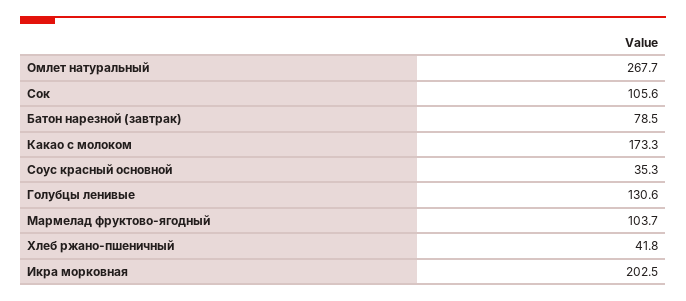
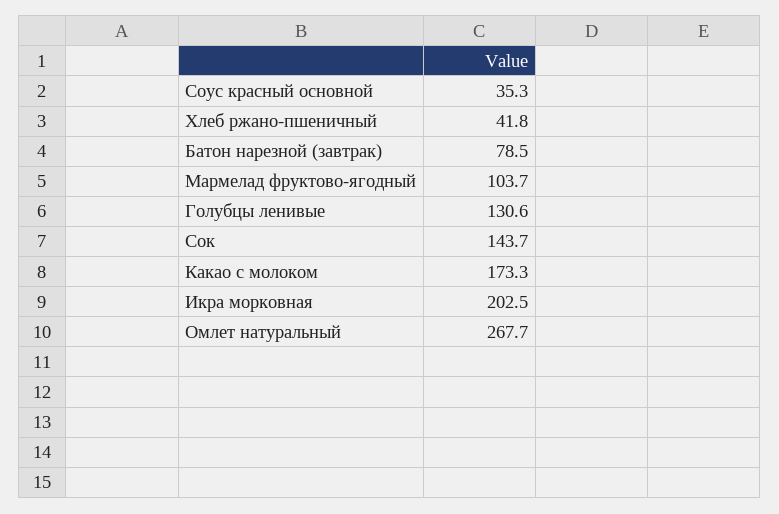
Сок: 105.6 -> 143.7

